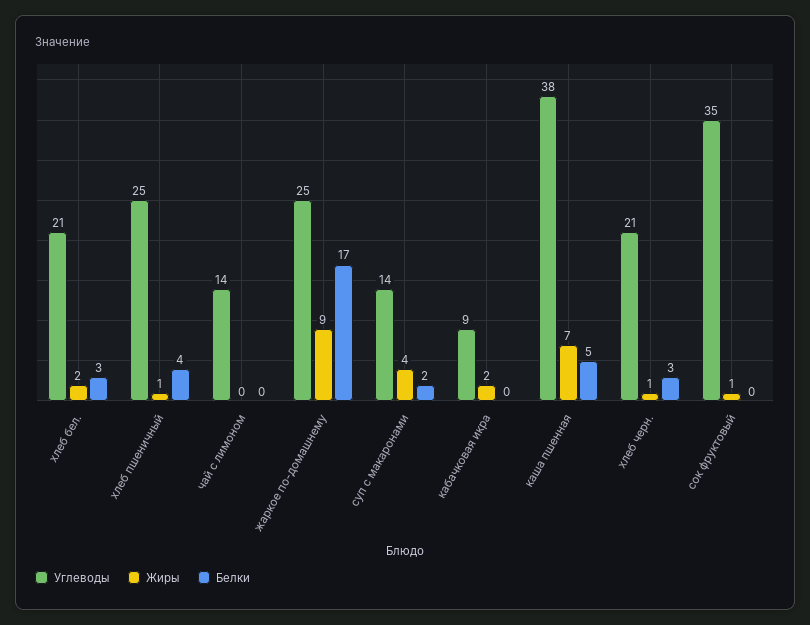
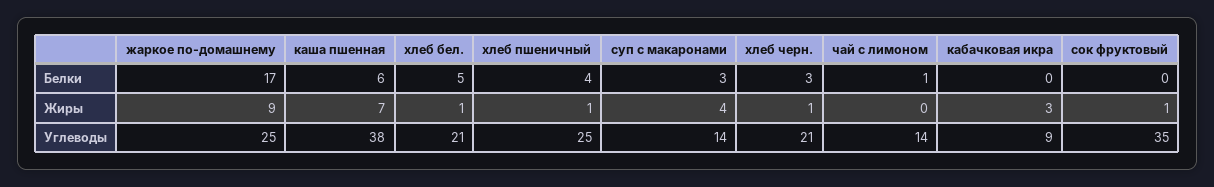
Жиры, хлеб бел.: 2 -> 1
Белки, хлеб бел.: 3 -> 5
Белки, чай с лимоном: 0 -> 1
Белки, суп с макаронами: 2 -> 3
Жиры, кабачковая икра: 2 -> 3
Белки, каша пшенная: 5 -> 6

